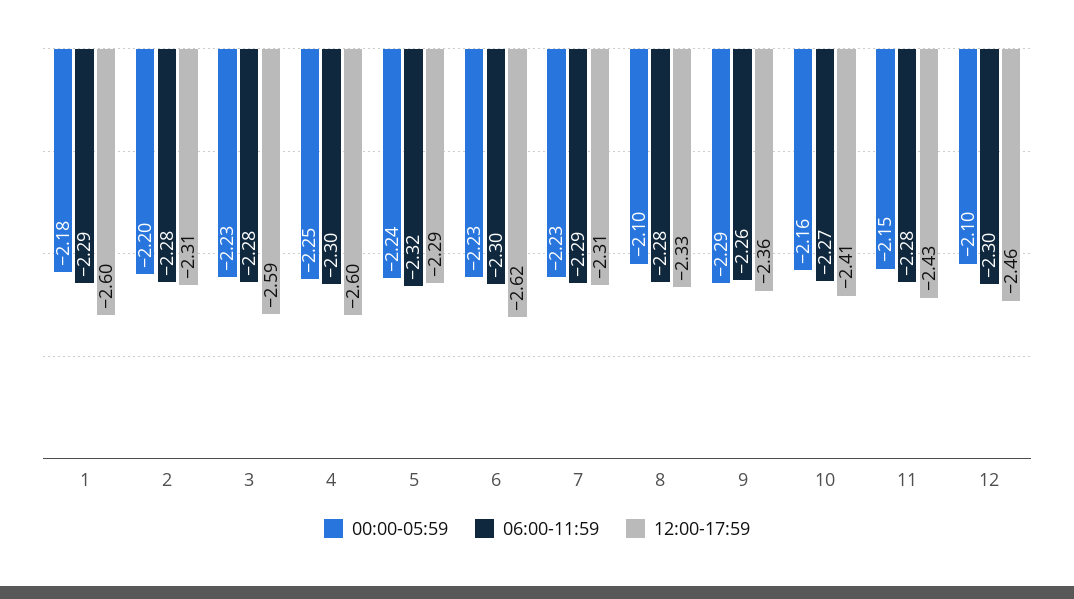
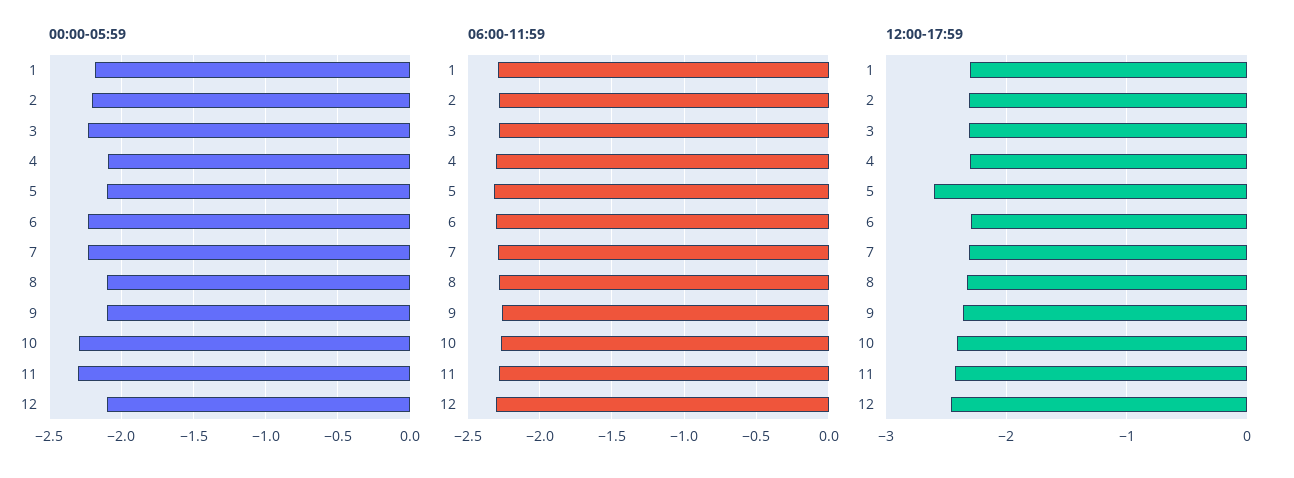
12:00-17:59, 1: -2.6 -> -2.3
12:00-17:59, 3: -2.59 -> -2.3
00:00-05:59, 4: -2.25 -> -2.1
12:00-17:59, 4: -2.6 -> -2.3
00:00-05:59, 5: -2.24 -> -2.1
12:00-17:59, 5: -2.29 -> -2.6
12:00-17:59, 6: -2.62 -> -2.3
00:00-05:59, 9: -2.29 -> -2.1
00:00-05:59, 10: -2.16 -> -2.3
00:00-05:59, 11: -2.15 -> -2.3

